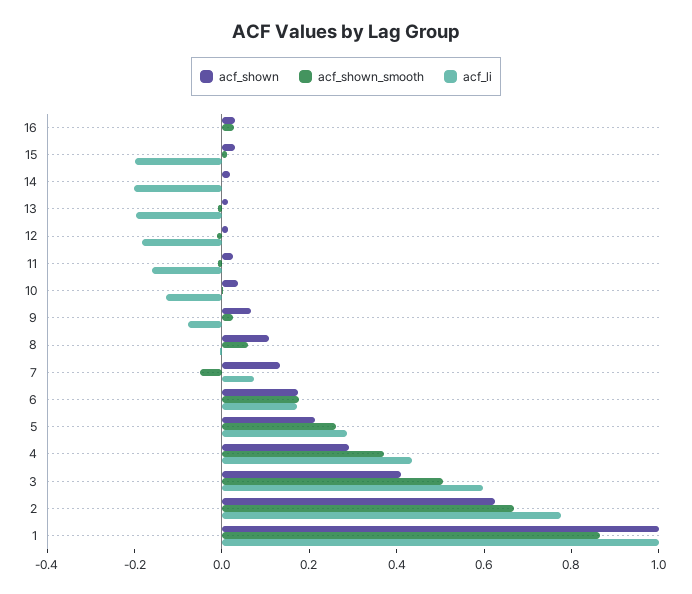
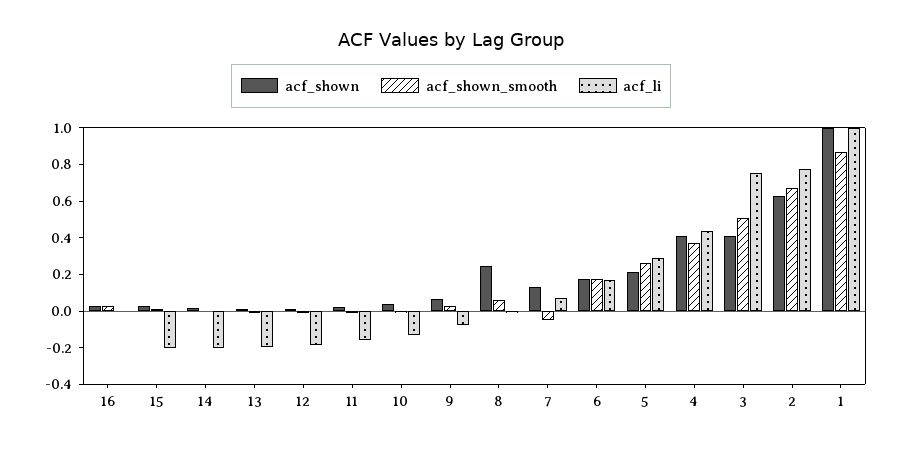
acf_shown, 8: 0.1 -> 0.25
acf_shown, 4: 0.3 -> 0.4
acf_li, 3: 0.6 -> 0.75

